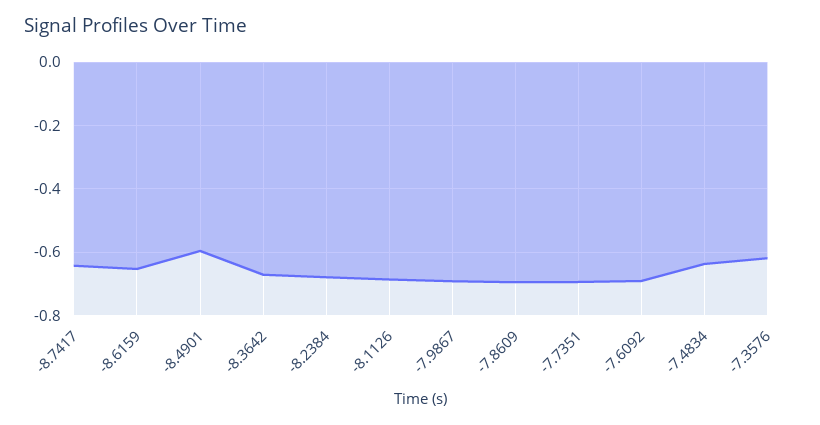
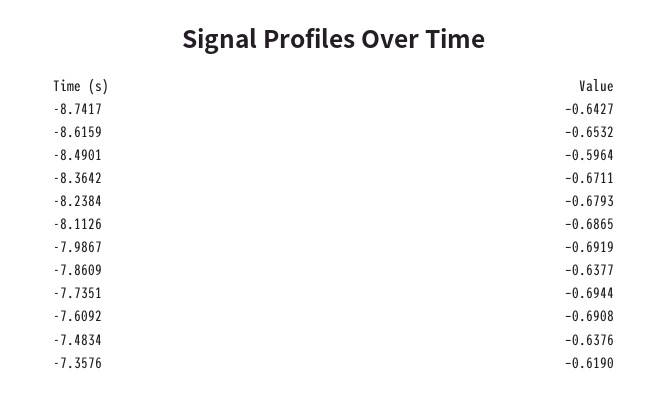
-7.8609: -0.7 -> -0.6377

